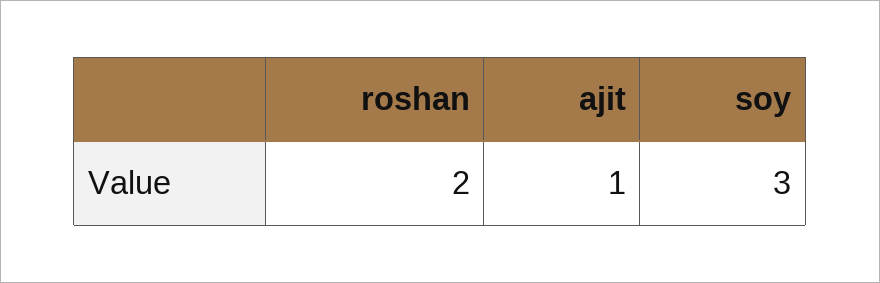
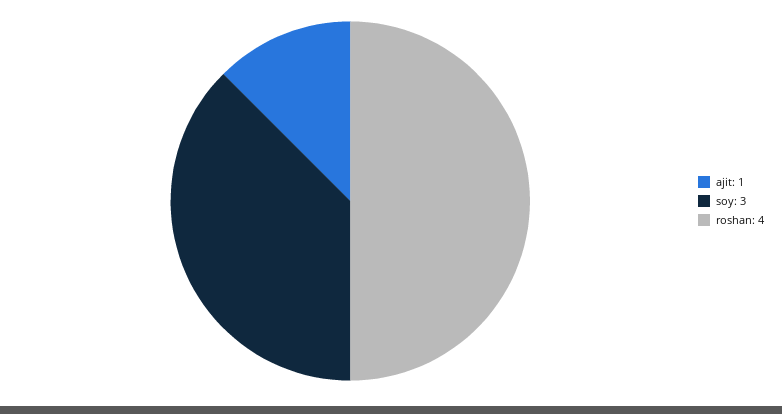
roshan: 2 -> 4

